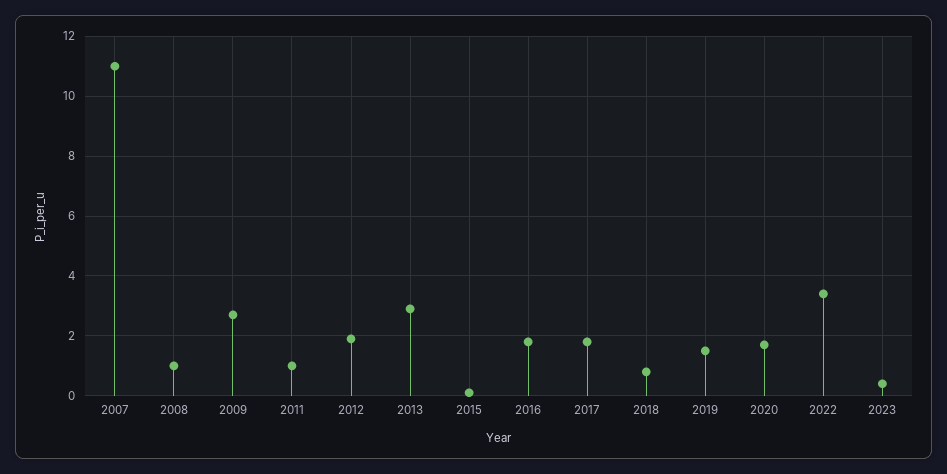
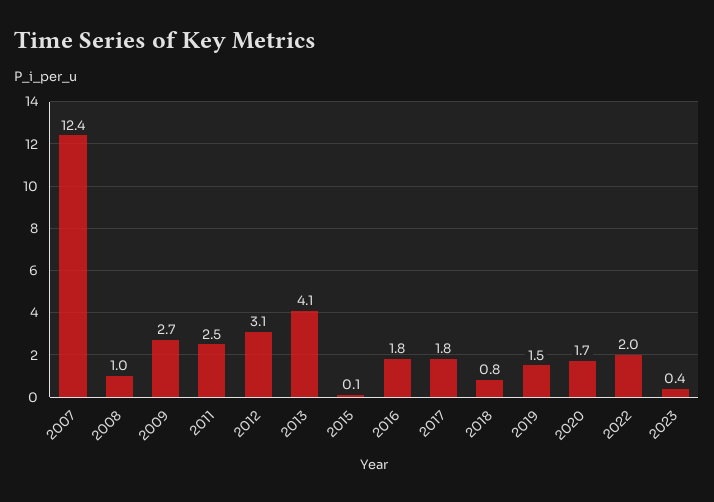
2007: 11 -> 12.4
2011: 1 -> 2.5
2012: 2 -> 3.1
2013: 3 -> 4.1
2022: 3.5 -> 2

